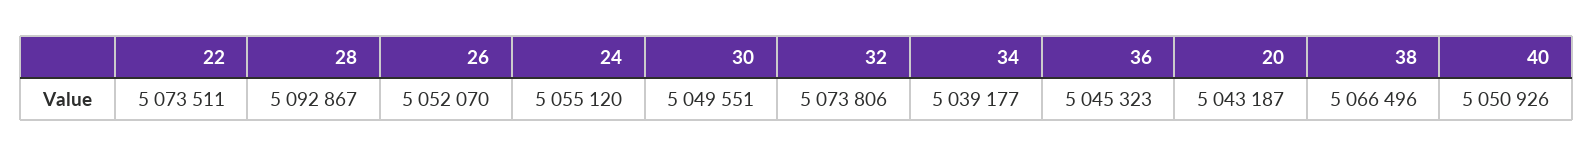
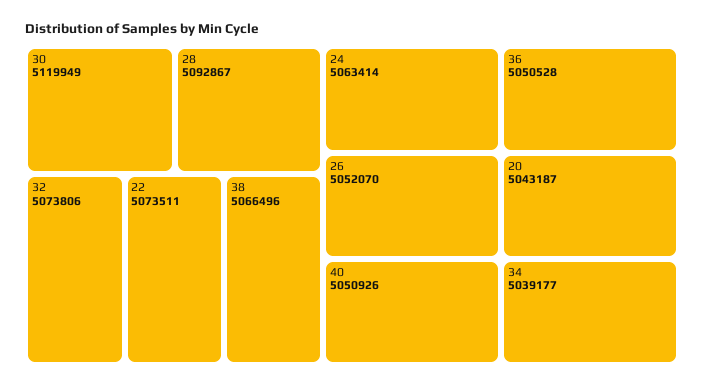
24: 5055120 -> 5063414
30: 5049551 -> 5119949
36: 5045323 -> 5050528

